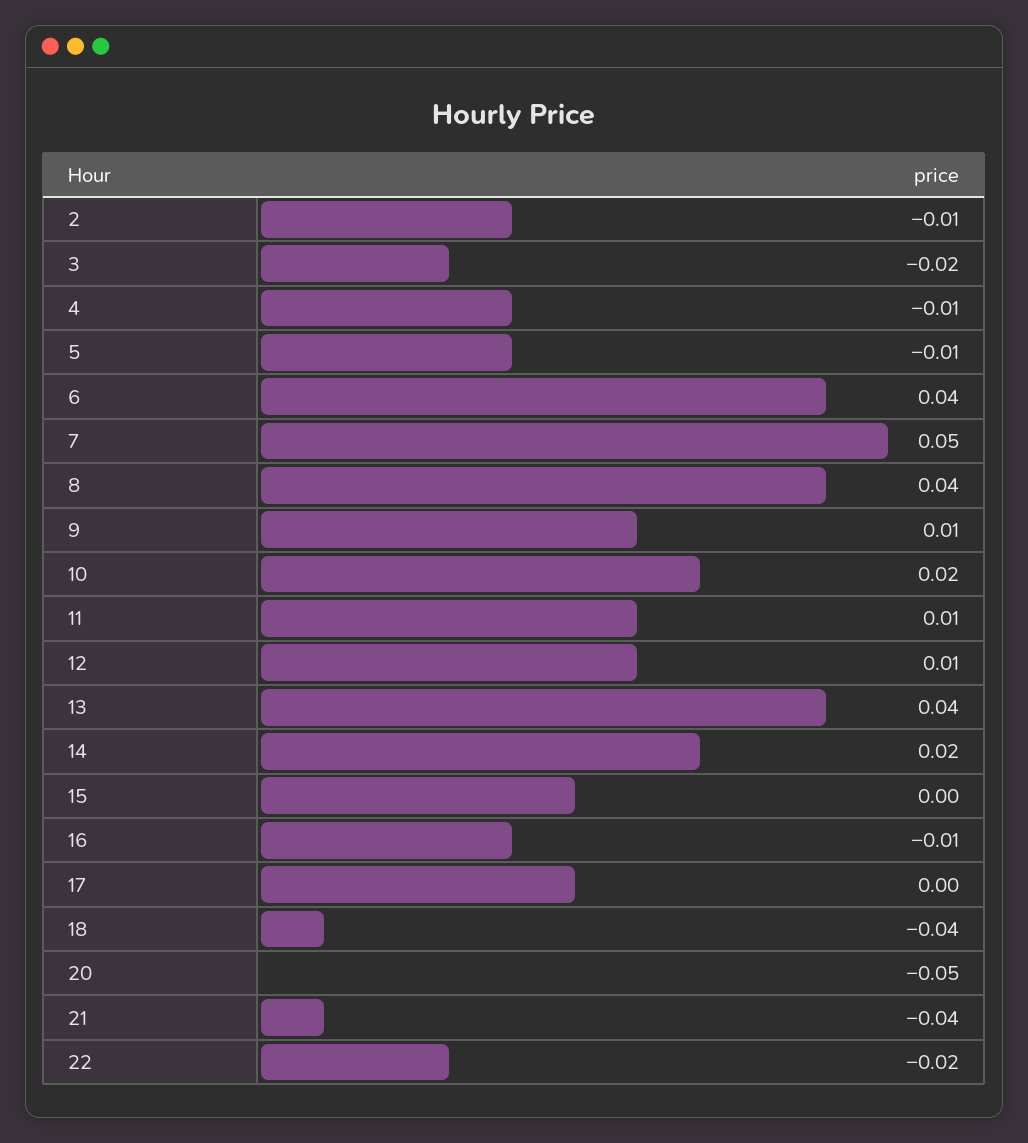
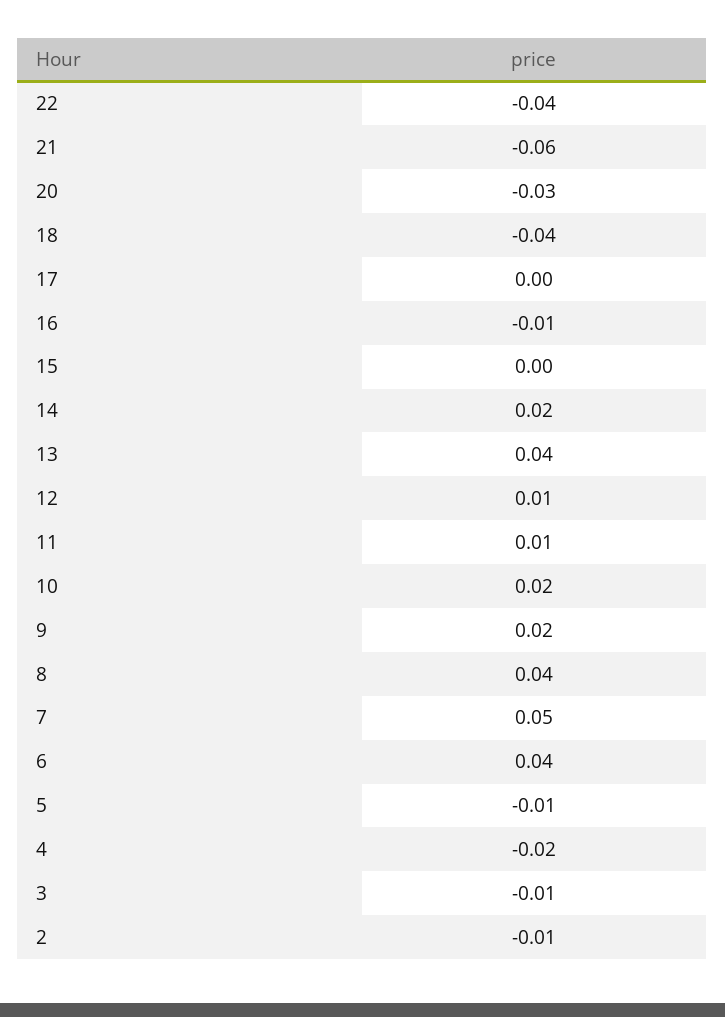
3: -0.02 -> -0.01
4: -0.01 -> -0.02
9: 0.01 -> 0.02
20: -0.05 -> -0.03
21: -0.04 -> -0.06
22: -0.02 -> -0.04

